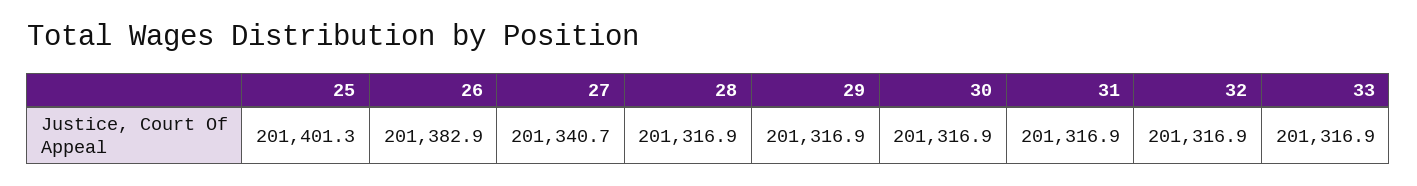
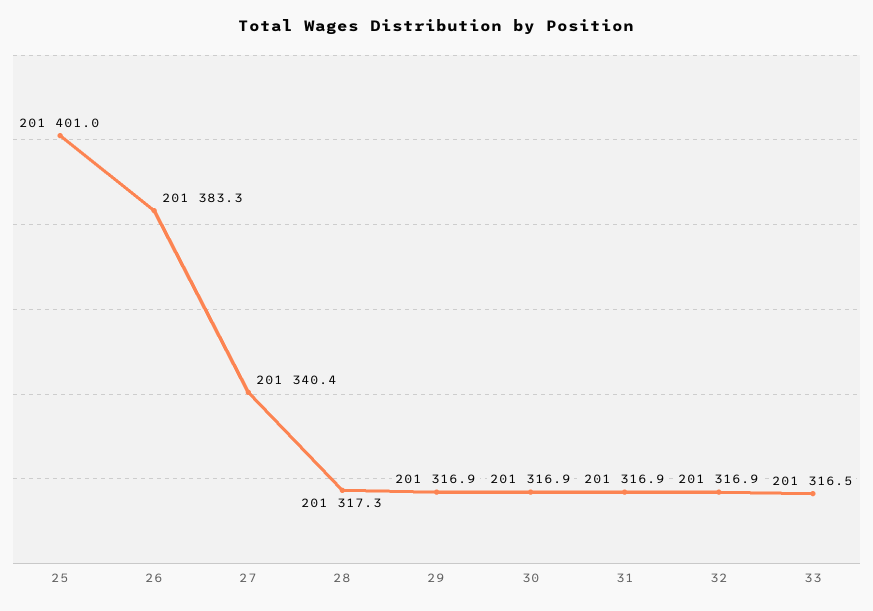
25: 201401.3 -> 201401
26: 201382.9 -> 201383.3
27: 201340.7 -> 201340.4
28: 201316.9 -> 201317.3
33: 201316.9 -> 201316.5

